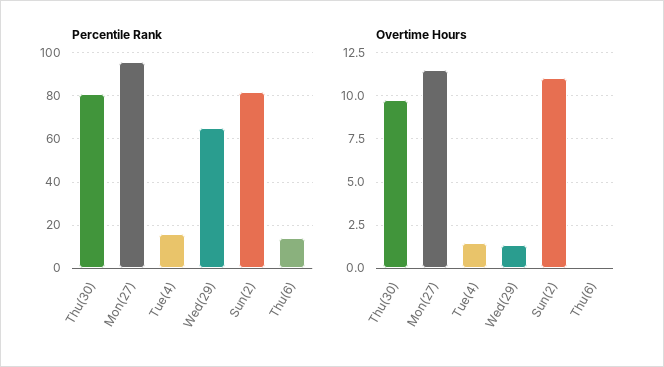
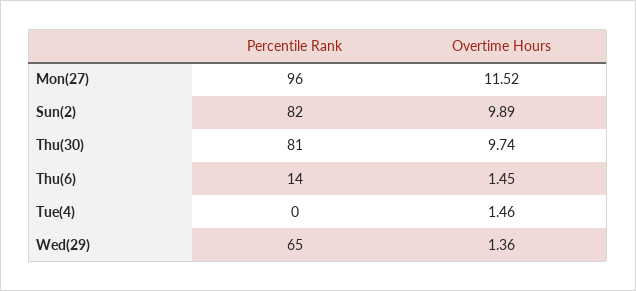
Percentile Rank, Tue(4): 15 -> 0
Overtime Hours, Sun(2): 11 -> 9.89
Overtime Hours, Thu(6): 0 -> 1.45

